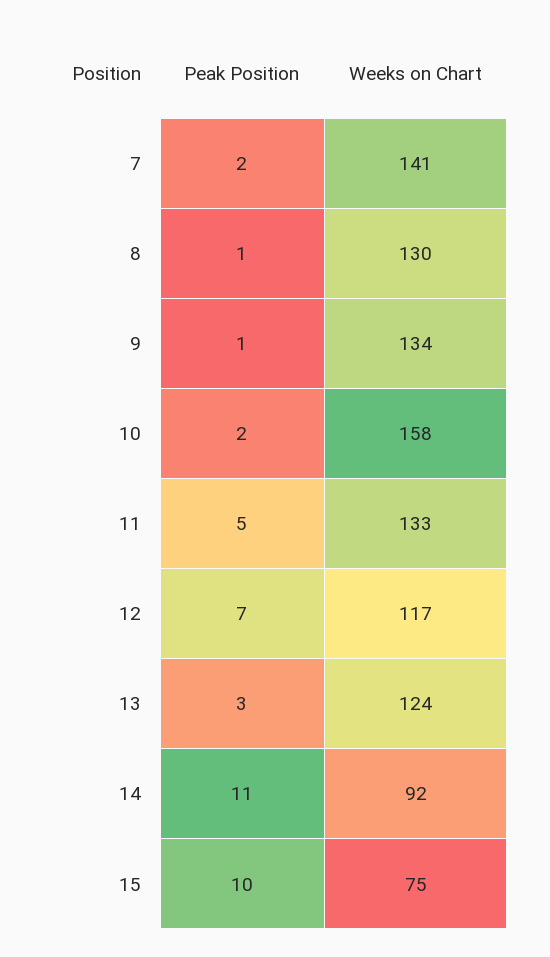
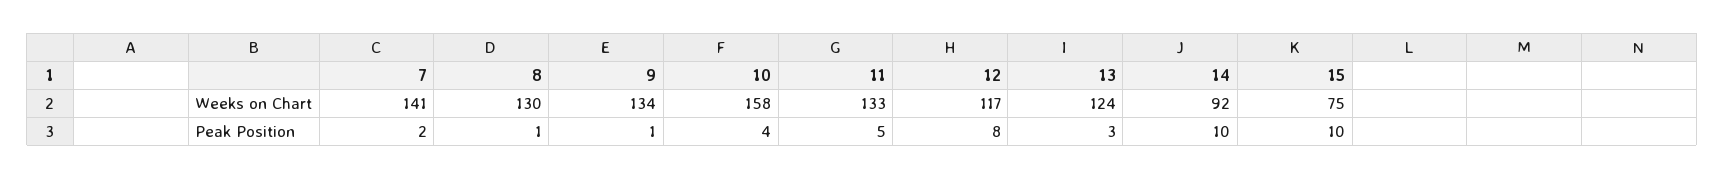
Peak Position, 10: 2 -> 4
Peak Position, 12: 7 -> 8
Peak Position, 14: 11 -> 10

